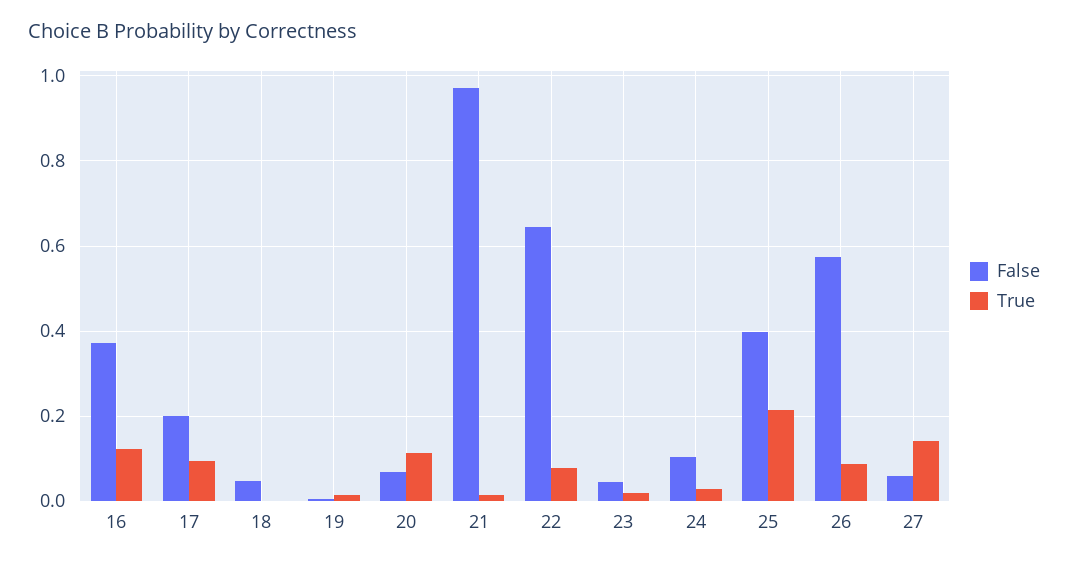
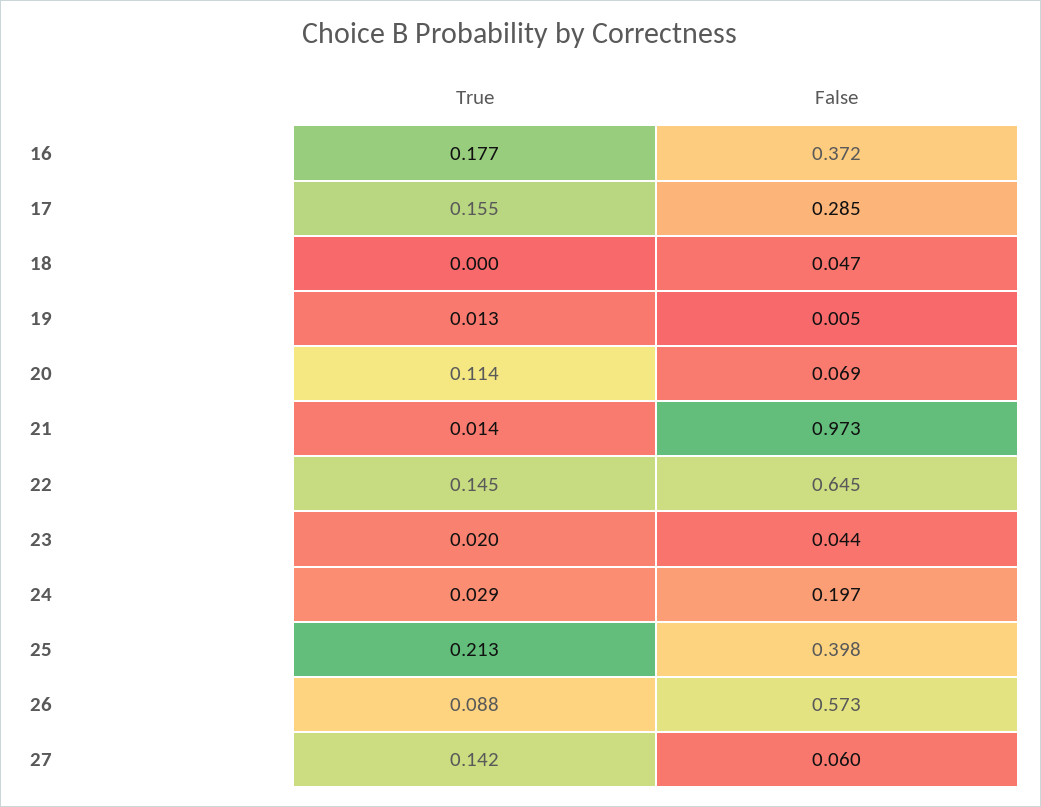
True, 16: 0.12 -> 0.177
False, 17: 0.2 -> 0.285
True, 17: 0.1 -> 0.155
True, 22: 0.08 -> 0.145
False, 24: 0.1 -> 0.197

